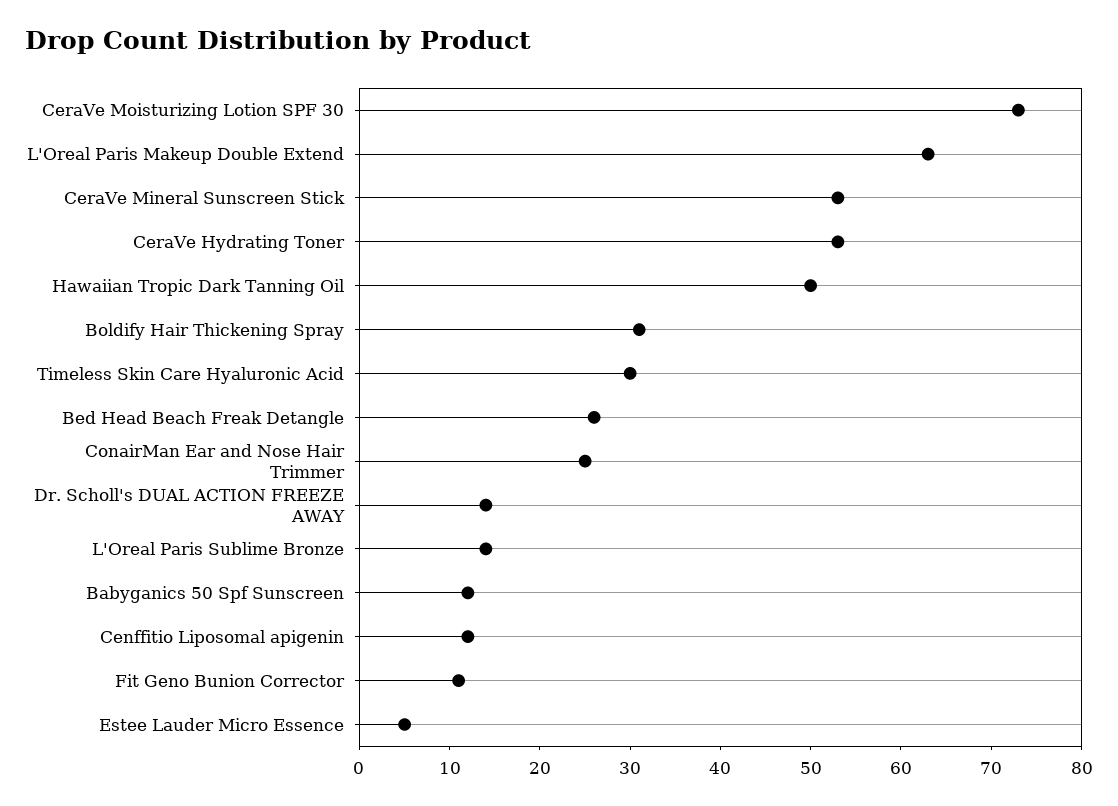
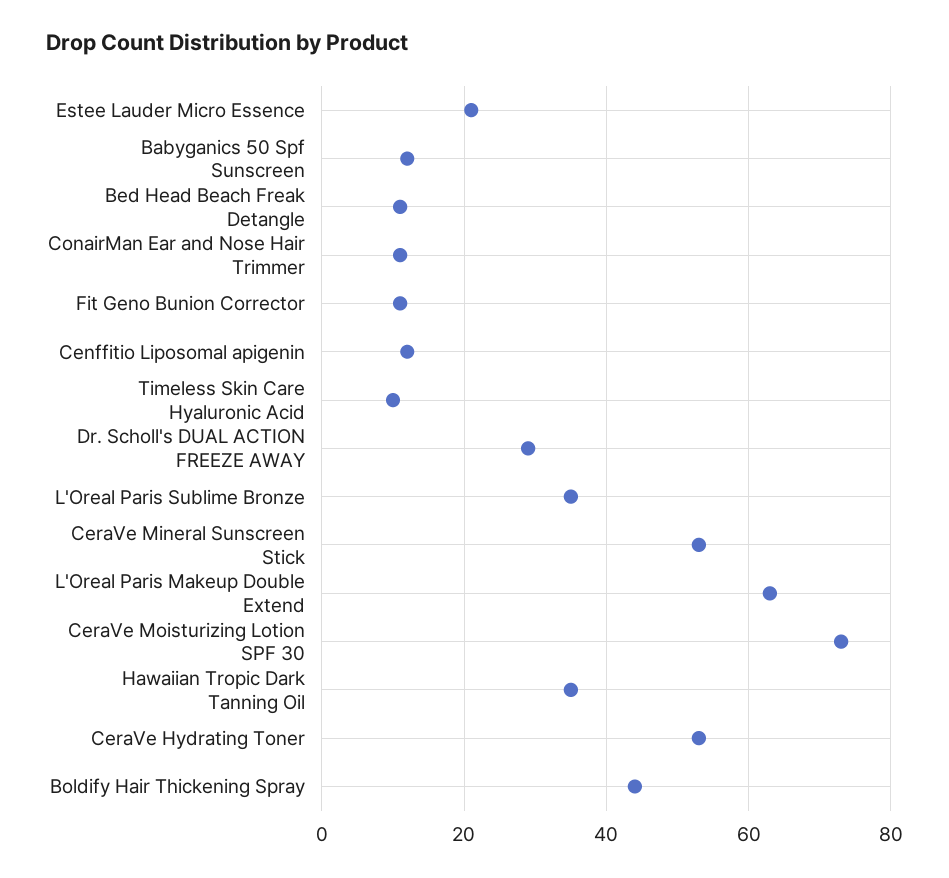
Hawaiian Tropic Dark Tanning Oil: 50 -> 35
Boldify Hair Thickening Spray: 31 -> 45
Timeless Skin Care Hyaluronic Acid: 30 -> 10
Bed Head Beach Freak Detangle: 26 -> 10
ConairMan Ear and Nose Hair Trimmer: 25 -> 10
Dr. Scholl's DUAL ACTION FREEZE AWAY: 14 -> 30
L'Oreal Paris Sublime Bronze: 14 -> 35
Estee Lauder Micro Essence: 5 -> 20

